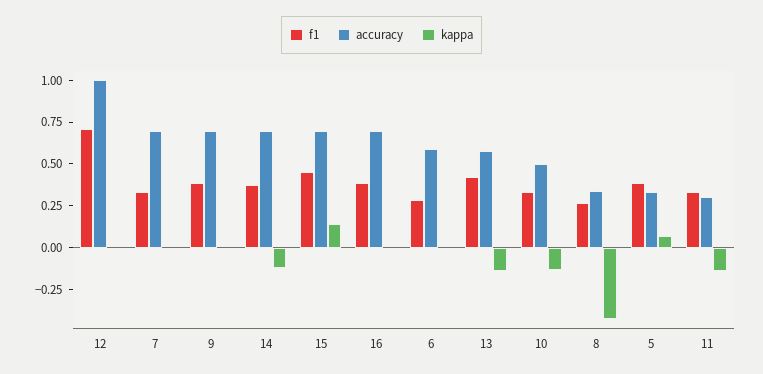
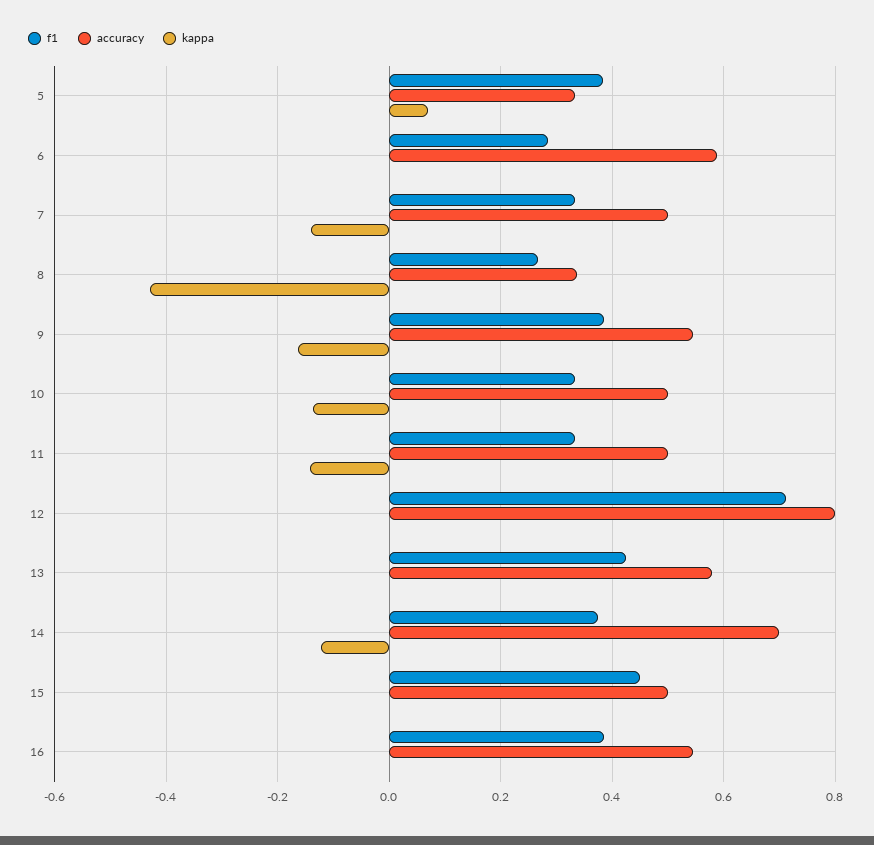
accuracy, 12: 1 -> 0.8
accuracy, 7: 0.7 -> 0.5
kappa, 7: 0 -> -0.14
accuracy, 9: 0.7 -> 0.54
kappa, 9: 0 -> -0.16
accuracy, 15: 0.7 -> 0.5
kappa, 15: 0.15 -> 0
accuracy, 16: 0.7 -> 0.54
kappa, 13: -0.15 -> 0
accuracy, 11: 0.3 -> 0.5

